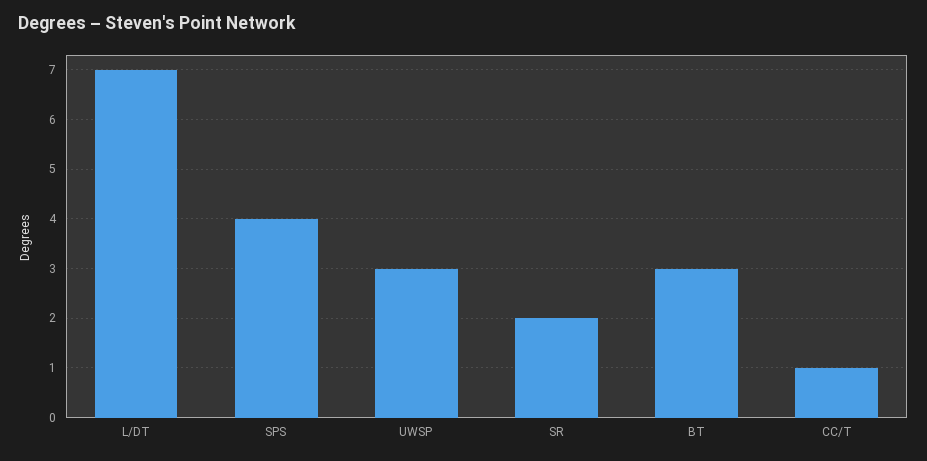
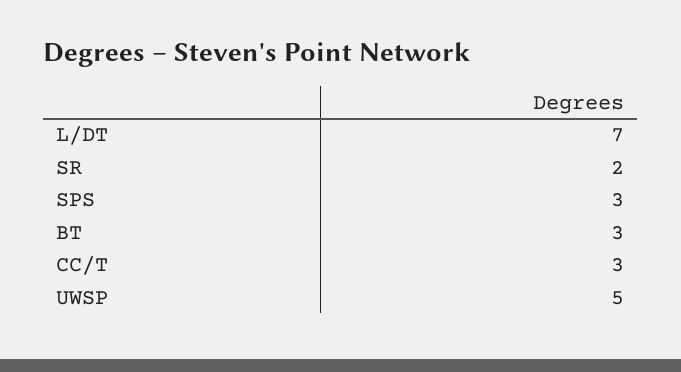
SPS: 4 -> 3
UWSP: 3 -> 5
CC/T: 1 -> 3

